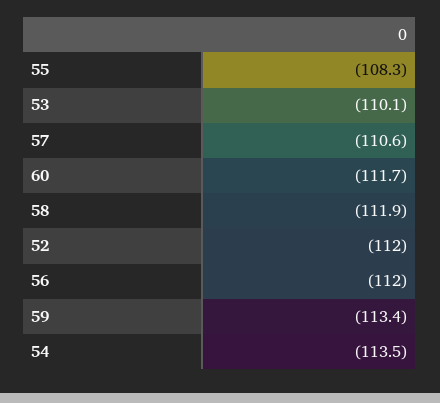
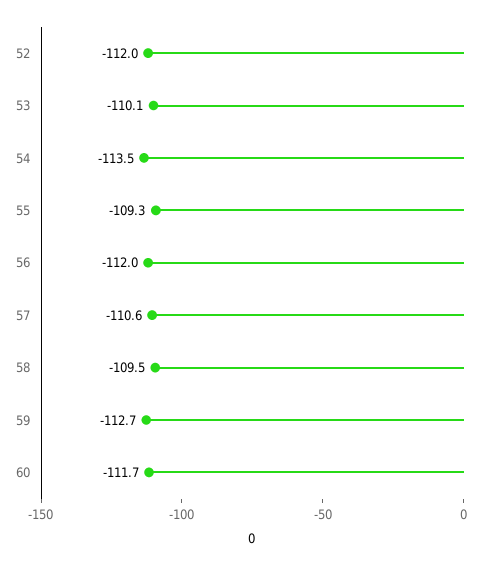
55: -108.3 -> -109.3
58: -111.9 -> -109.5
59: -113.4 -> -112.7

